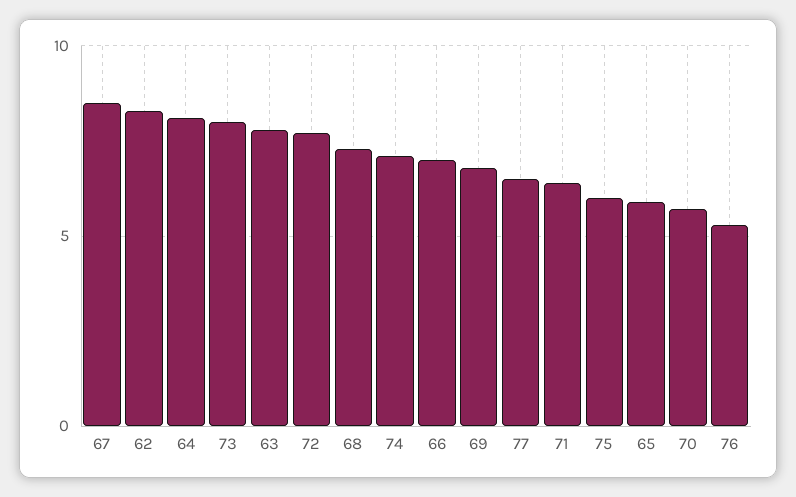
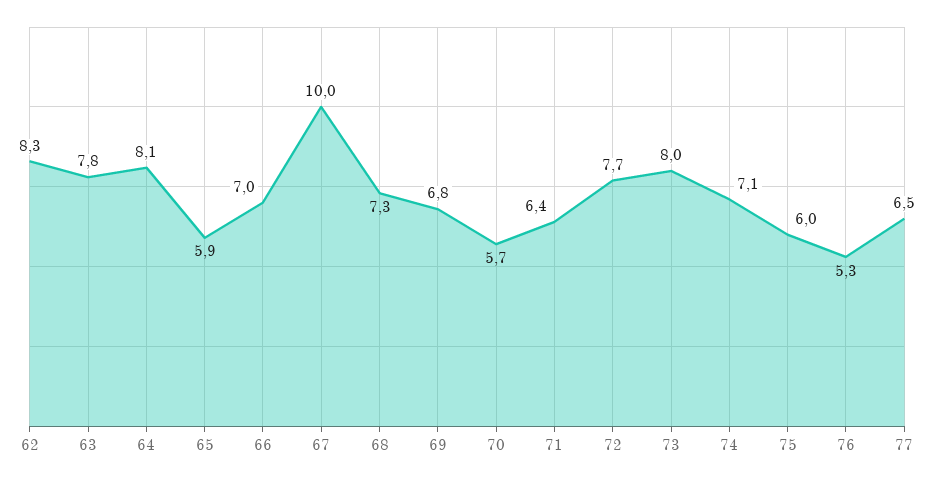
67: 8.5 -> 10

